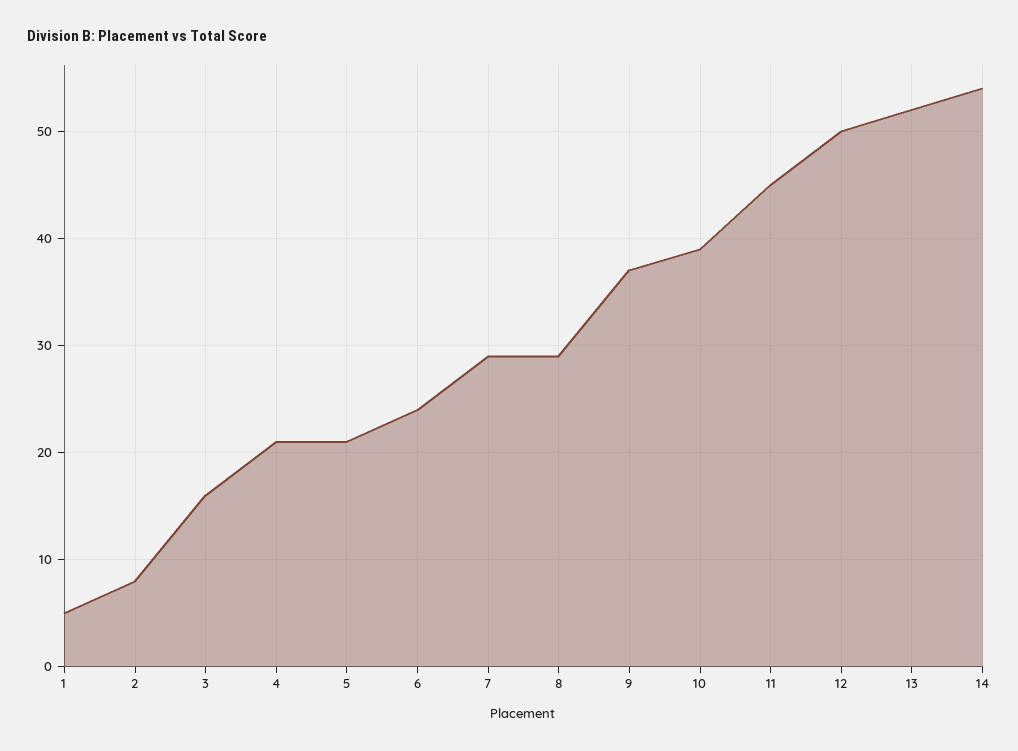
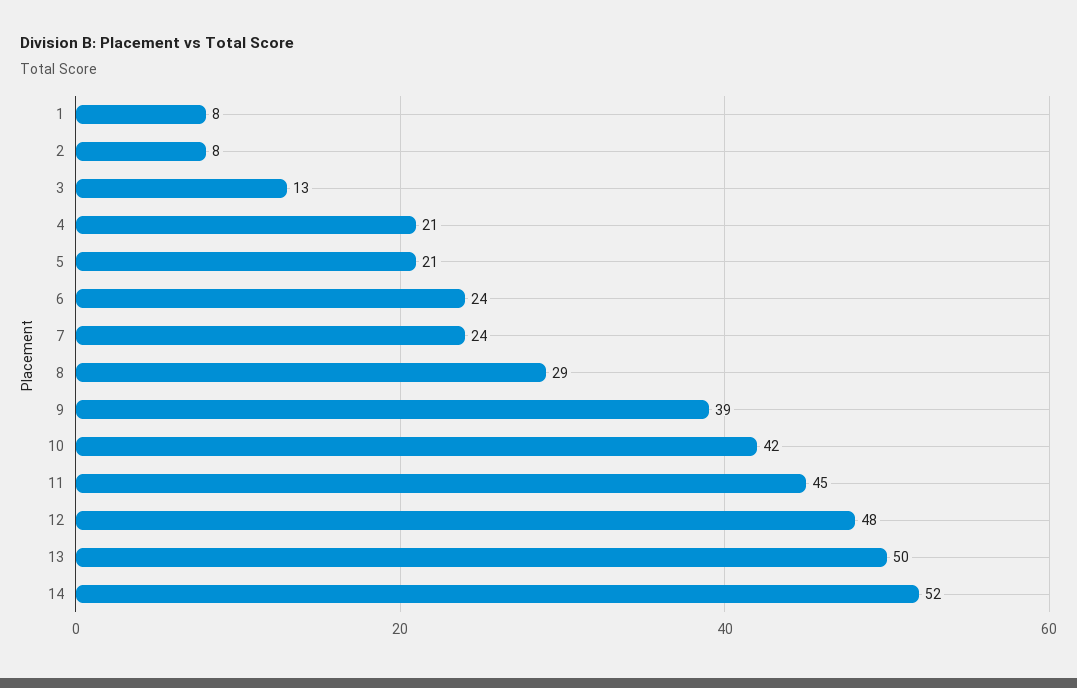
1: 5 -> 8
3: 16 -> 13
7: 29 -> 24
9: 37 -> 39
10: 39 -> 42
12: 50 -> 48
13: 52 -> 50
14: 54 -> 52

